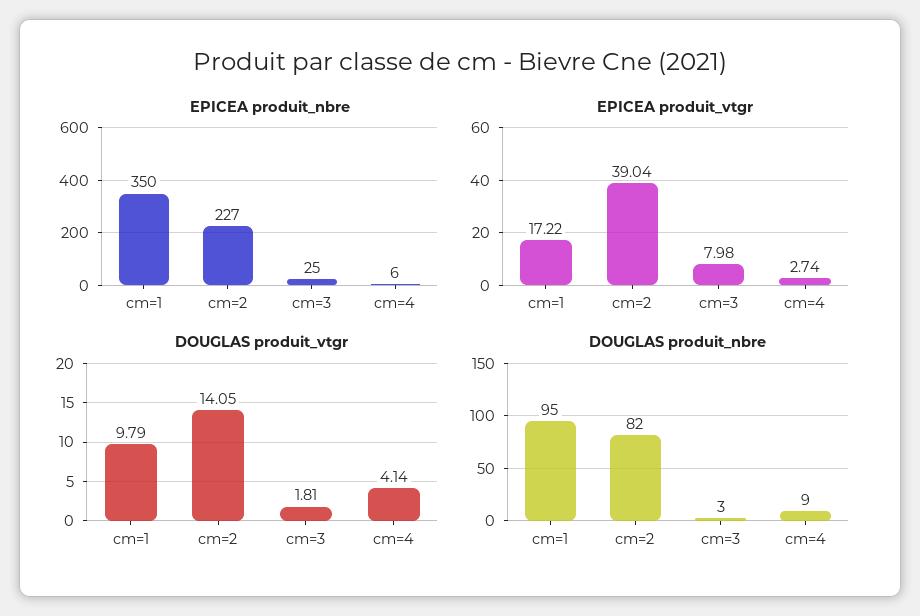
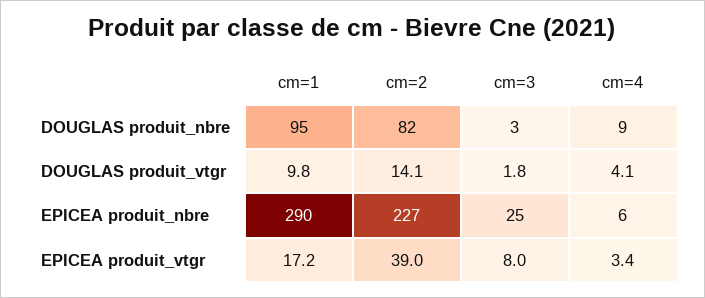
EPICEA produit_nbre, cm=1: 350 -> 290
EPICEA produit_vtgr, cm=4: 2.74 -> 3.4

